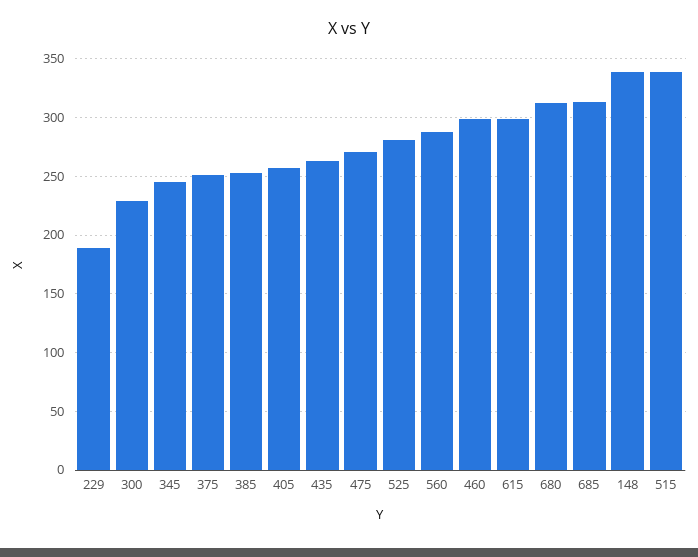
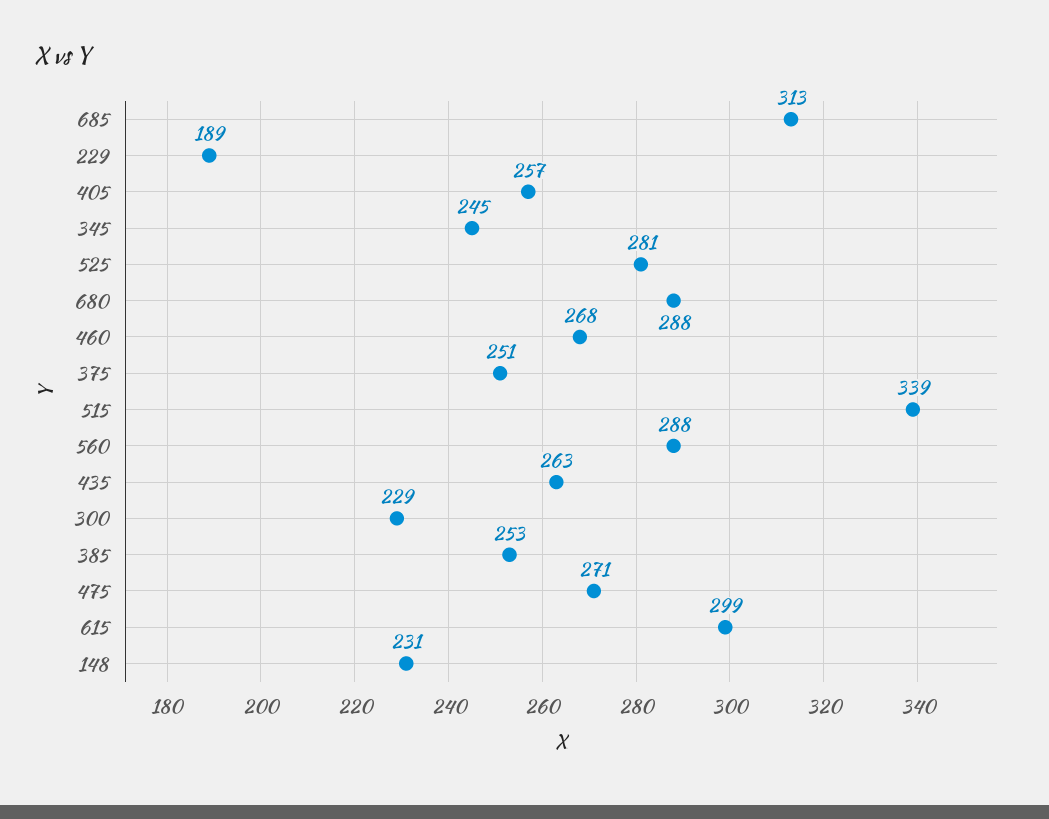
460: 300 -> 268
680: 310 -> 288
148: 340 -> 231

